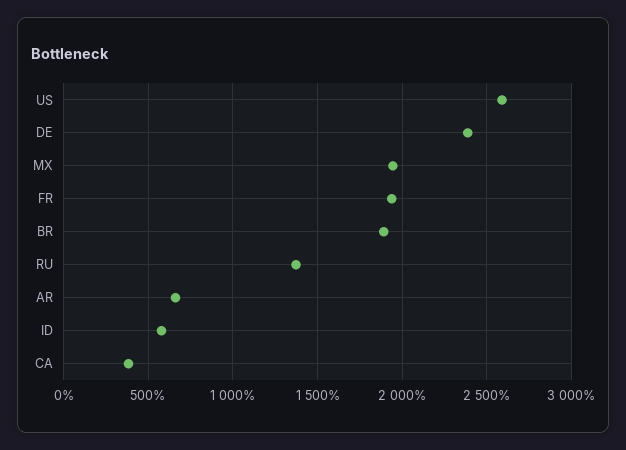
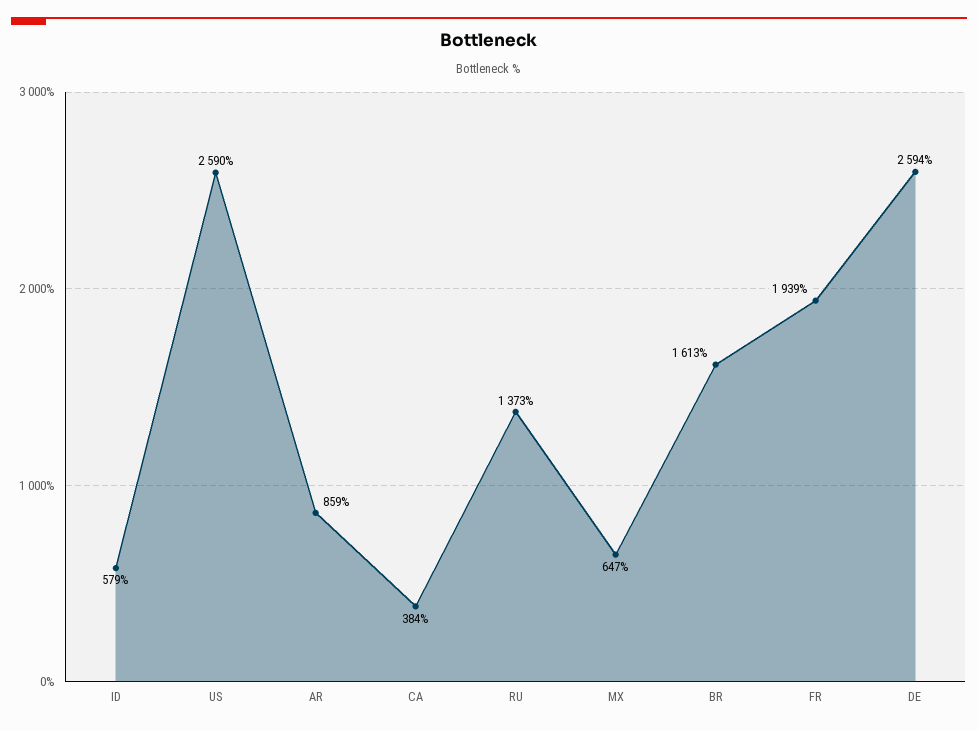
DE: 2400 -> 2594
MX: 1950 -> 647
BR: 1900 -> 1613
AR: 650 -> 859

